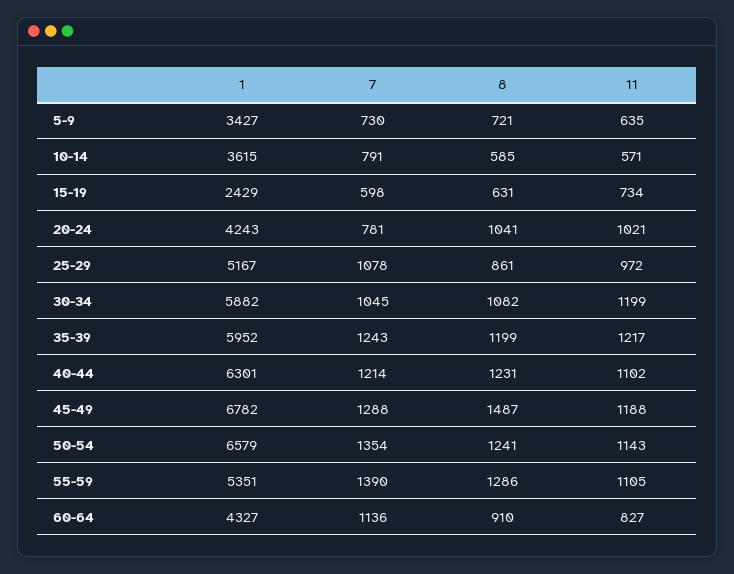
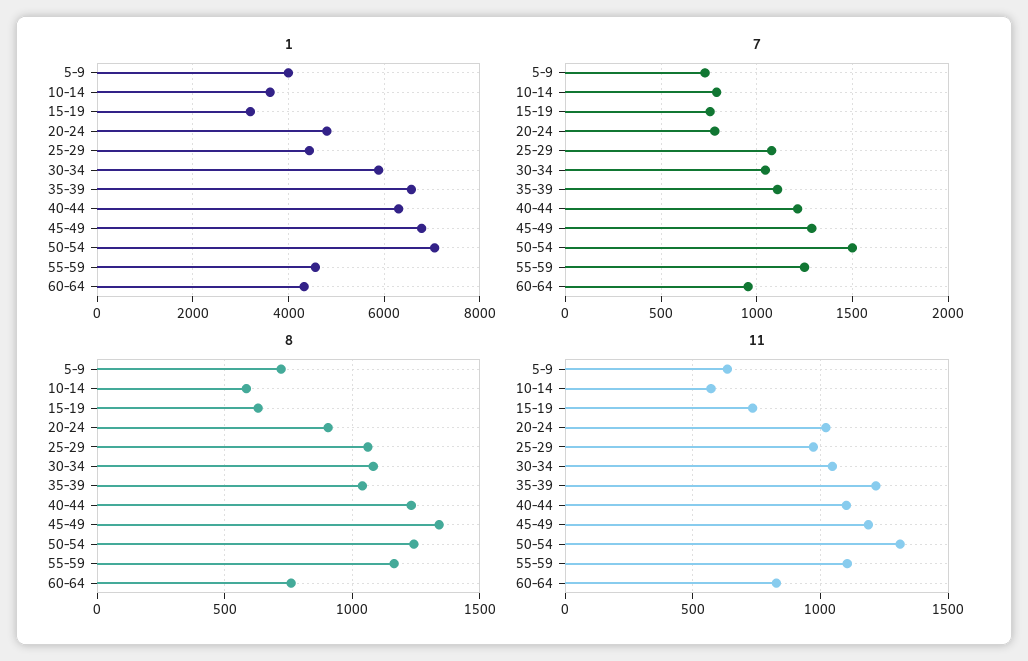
1, 5-9: 3427 -> 4000
1, 15-19: 2429 -> 3200
7, 15-19: 598 -> 750
1, 20-24: 4243 -> 4800
8, 20-24: 1041 -> 900
1, 25-29: 5167 -> 4400
8, 25-29: 861 -> 1050
11, 30-34: 1199 -> 1050
1, 35-39: 5952 -> 6600
7, 35-39: 1243 -> 1100
8, 35-39: 1199 -> 1050
8, 45-49: 1487 -> 1350
1, 50-54: 6579 -> 7000
7, 50-54: 1354 -> 1500
11, 50-54: 1143 -> 1300
1, 55-59: 5351 -> 4600
7, 55-59: 1390 -> 1250
8, 55-59: 1286 -> 1150
7, 60-64: 1136 -> 950
8, 60-64: 910 -> 750

